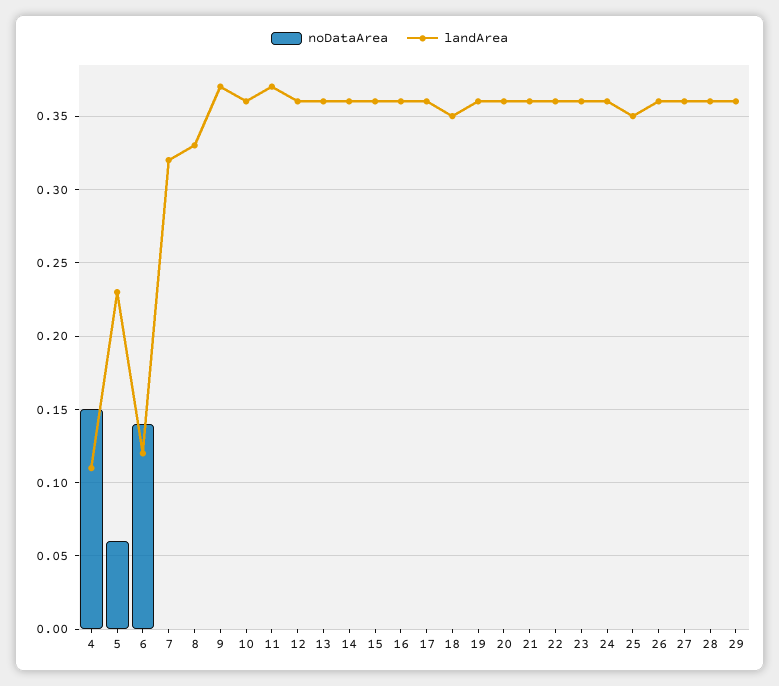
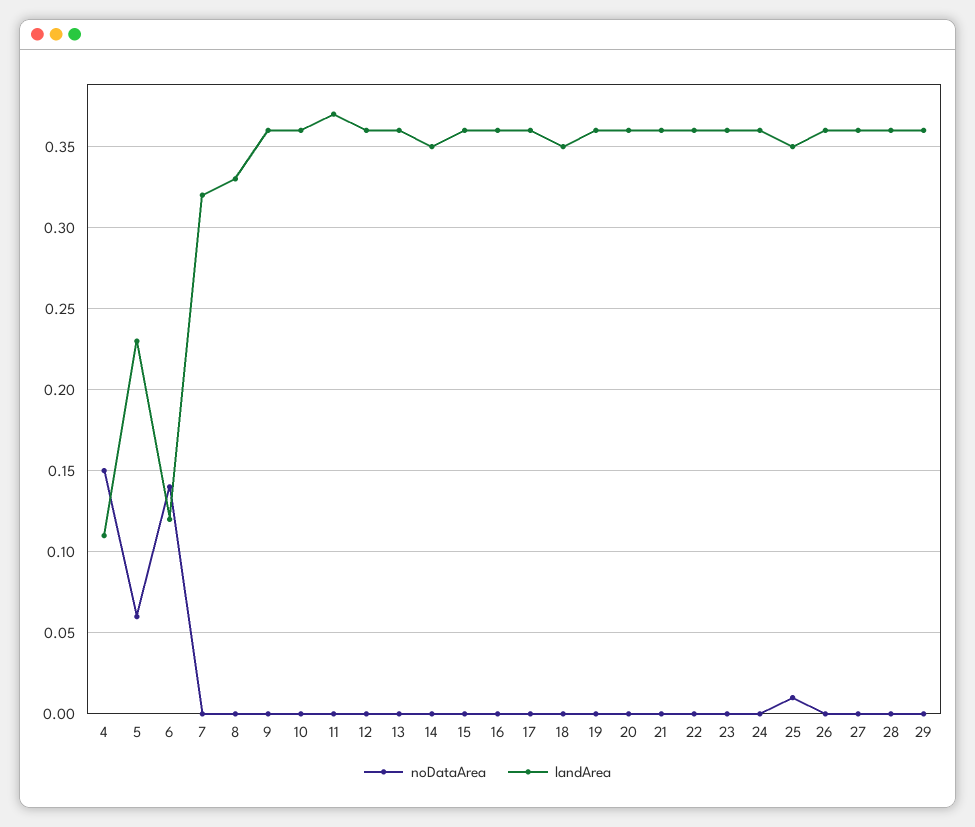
landArea, 9: 0.37 -> 0.36
landArea, 14: 0.36 -> 0.35
noDataArea, 25: 0 -> 0.01

